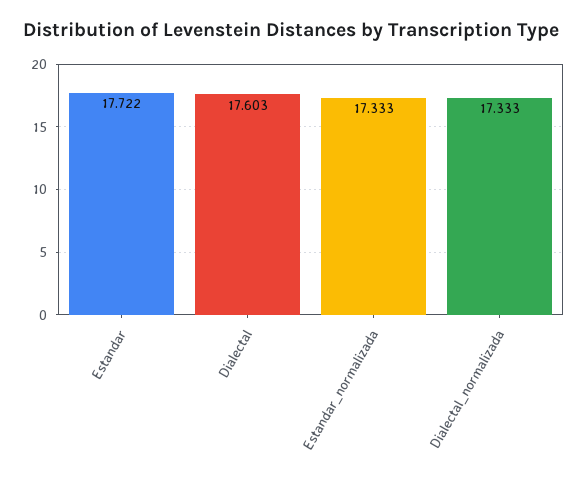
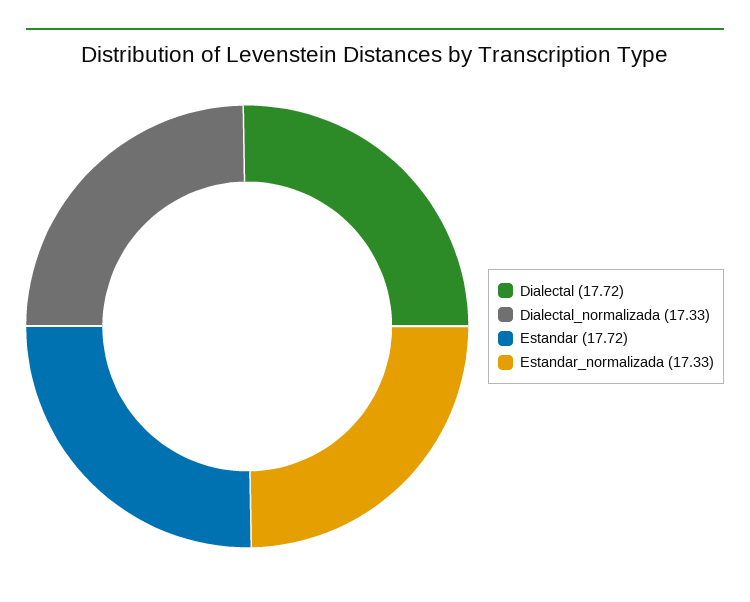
Dialectal: 17.603 -> 17.72

